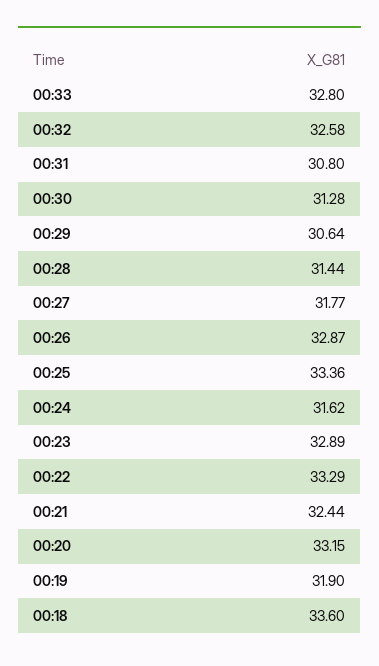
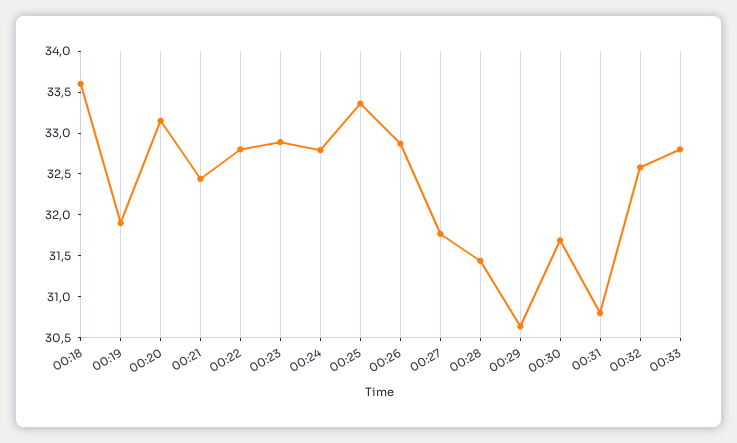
00:30: 31.28 -> 31.7
00:24: 31.62 -> 32.8
00:22: 33.29 -> 32.8

